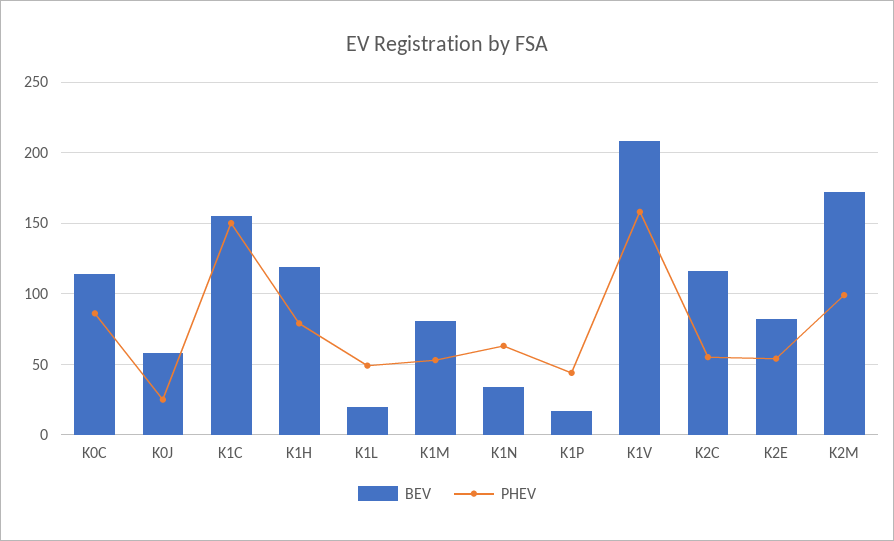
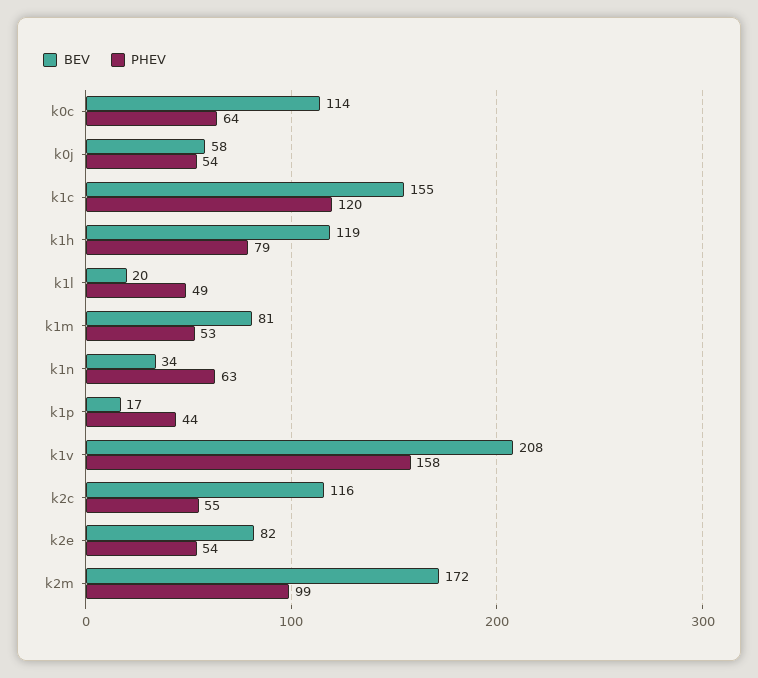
PHEV, K0C: 85 -> 64
PHEV, K0J: 25 -> 54
PHEV, K1C: 150 -> 120

